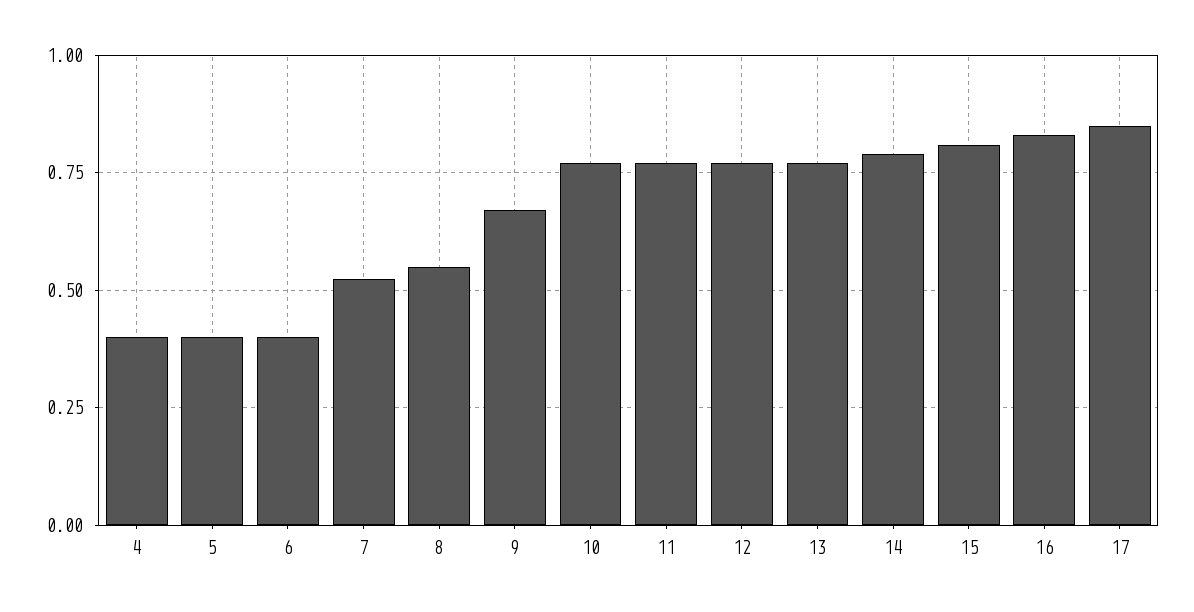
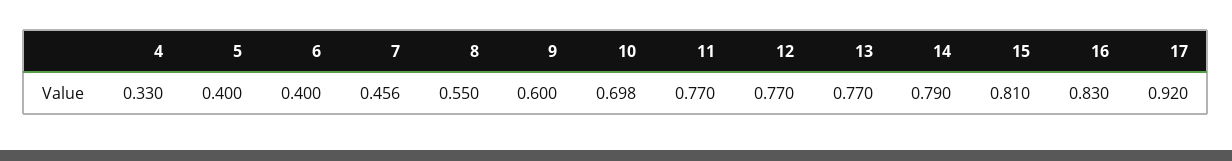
4: 0.4 -> 0.33
7: 0.525 -> 0.456
9: 0.675 -> 0.6
10: 0.775 -> 0.698
17: 0.85 -> 0.92

